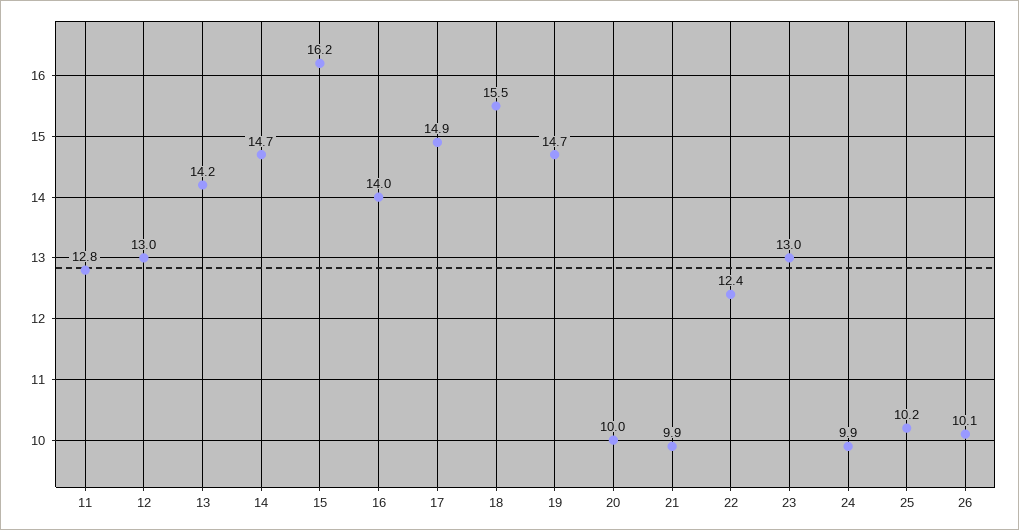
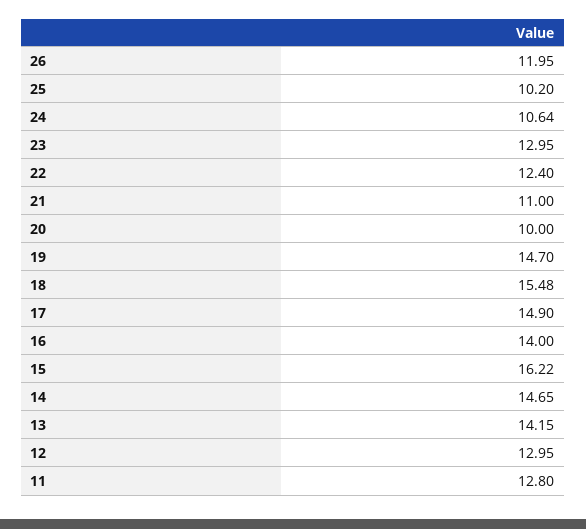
21: 9.9 -> 11
24: 9.9 -> 10.64
26: 10.1 -> 11.95

